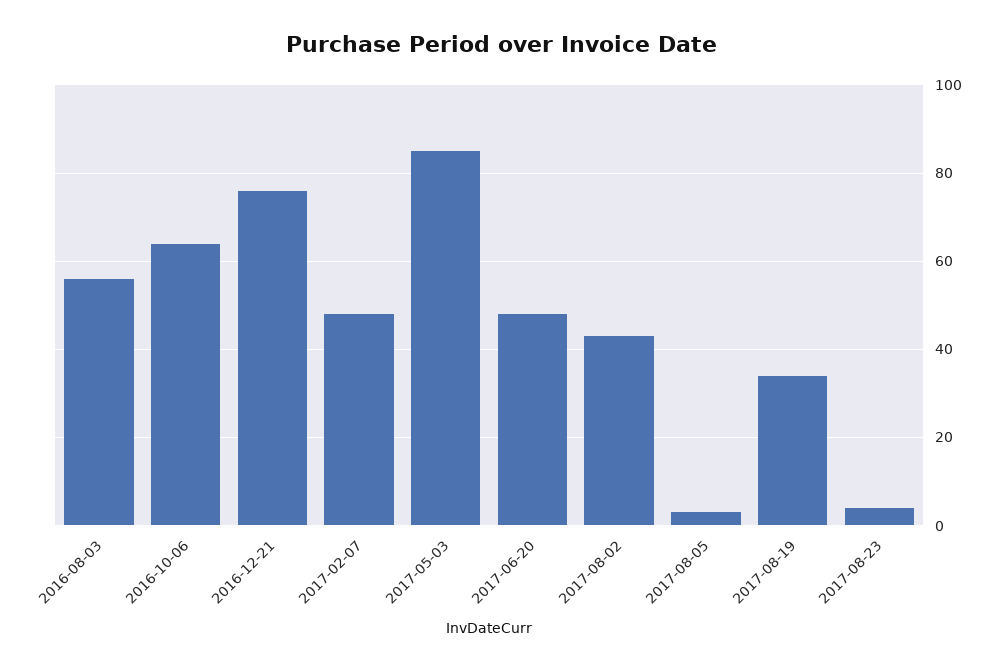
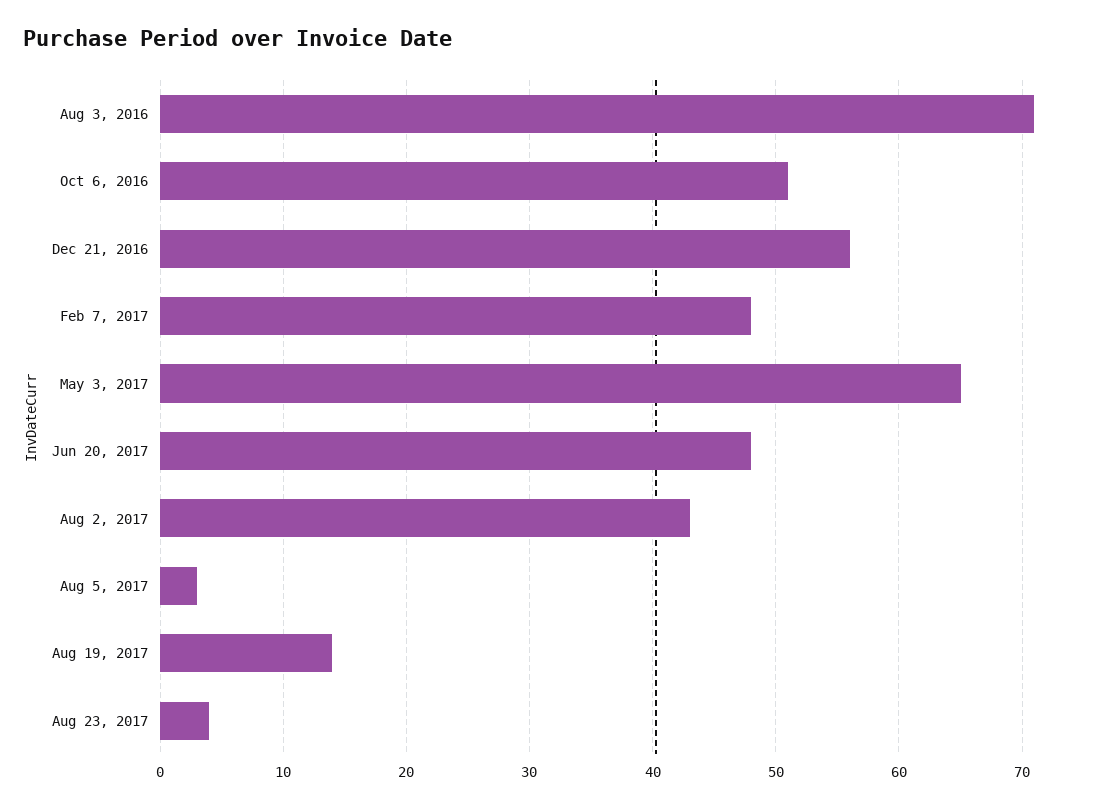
2016-08-03: 55 -> 71
2016-10-06: 65 -> 51
2016-12-21: 75 -> 56
2017-05-03: 85 -> 65
2017-08-19: 35 -> 14

